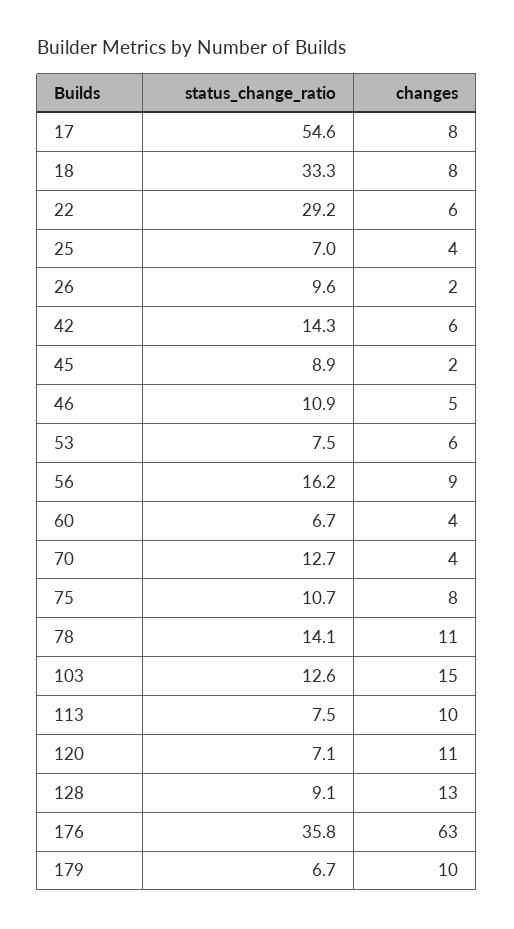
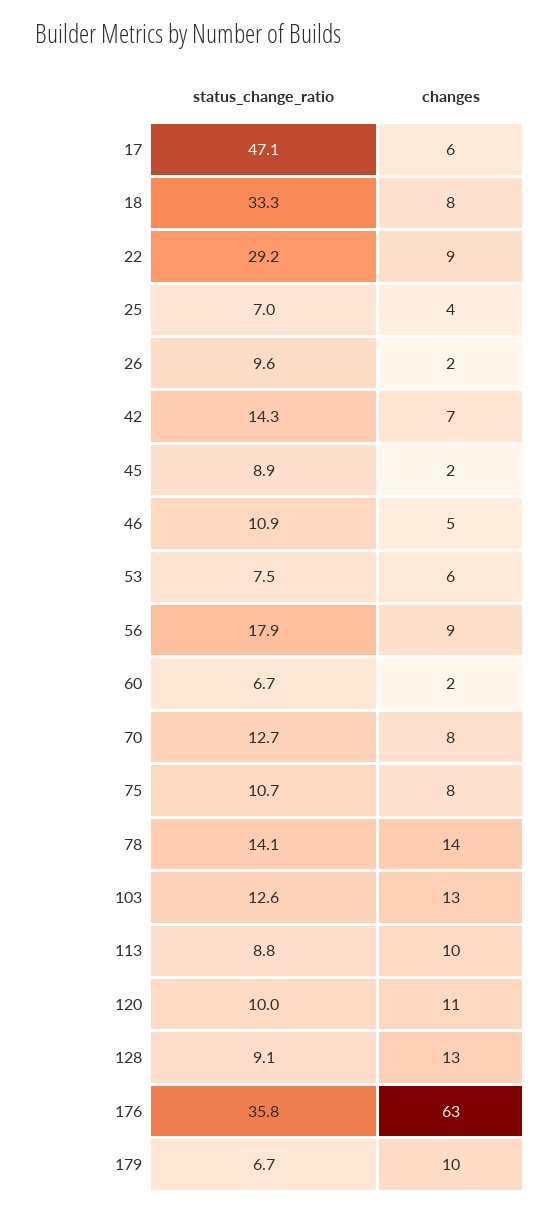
status_change_ratio, 17: 54.6 -> 47.1
changes, 17: 8 -> 6
changes, 22: 6 -> 9
changes, 42: 6 -> 7
status_change_ratio, 56: 16.2 -> 17.9
changes, 60: 4 -> 2
changes, 70: 4 -> 8
changes, 78: 11 -> 14
changes, 103: 15 -> 13
status_change_ratio, 113: 7.5 -> 8.8
status_change_ratio, 120: 7.1 -> 10

